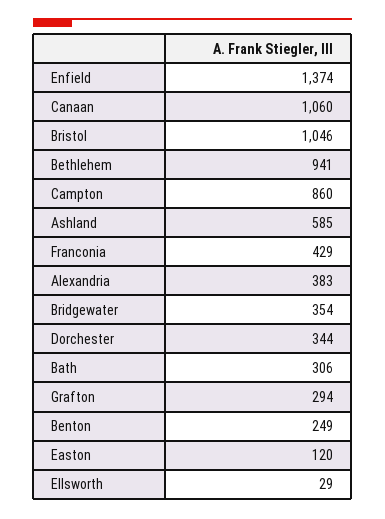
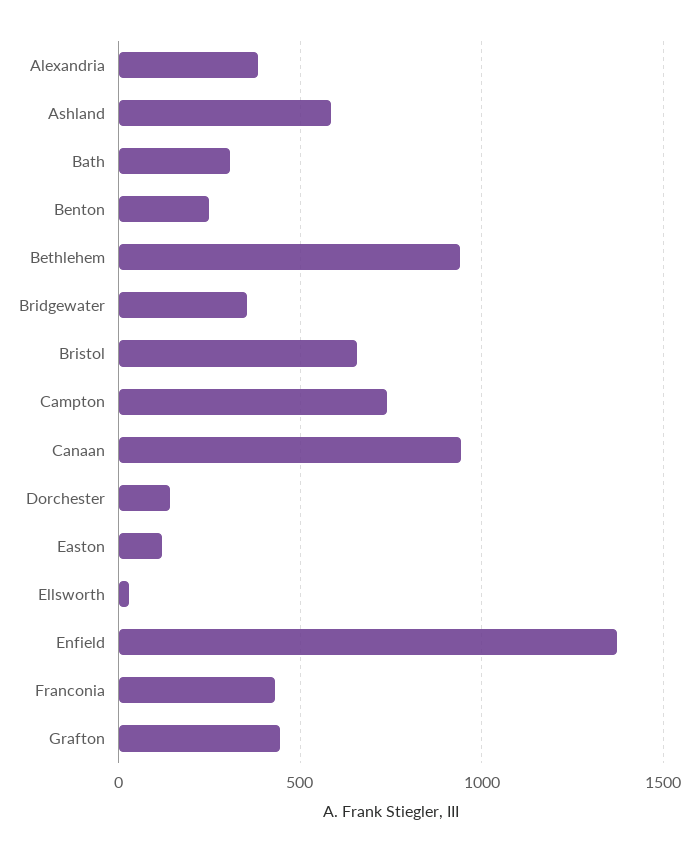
Canaan: 1060 -> 950
Bristol: 1046 -> 650
Campton: 860 -> 750
Dorchester: 344 -> 150
Grafton: 294 -> 450

